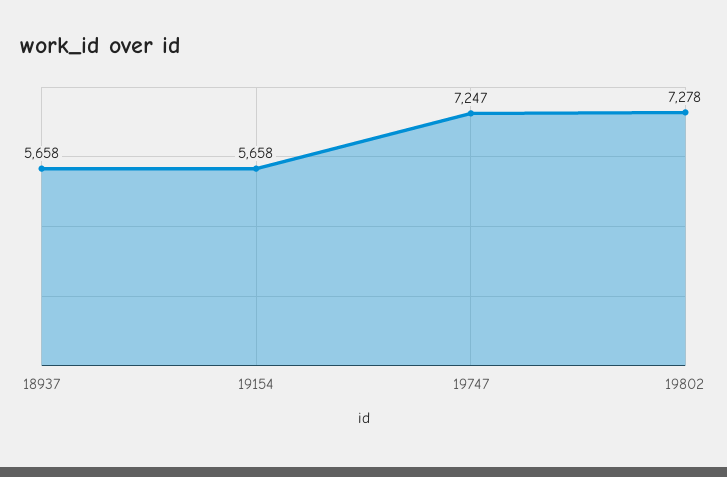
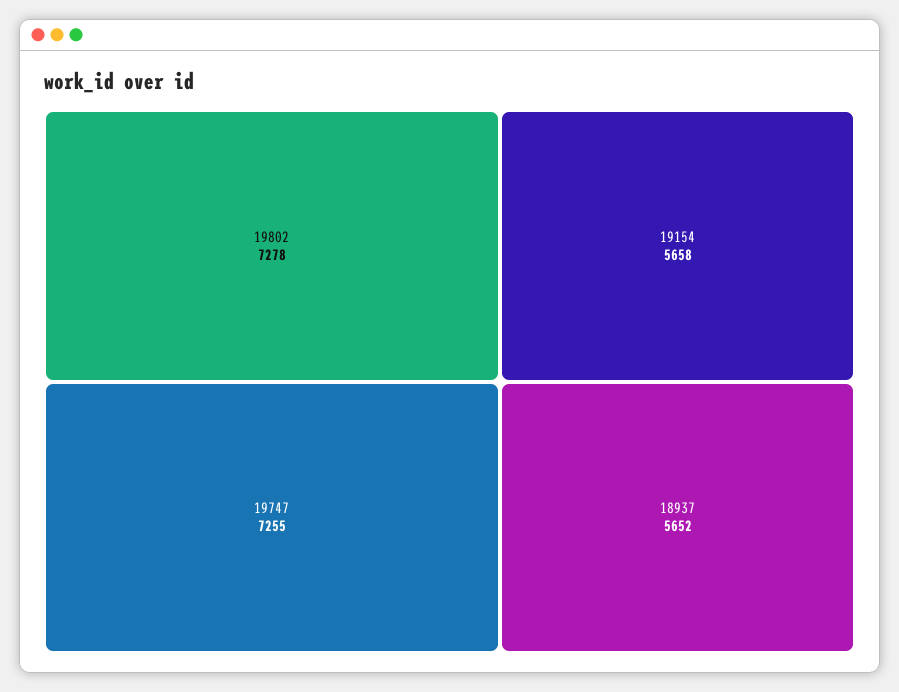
18937: 5658 -> 5652
19747: 7247 -> 7255

